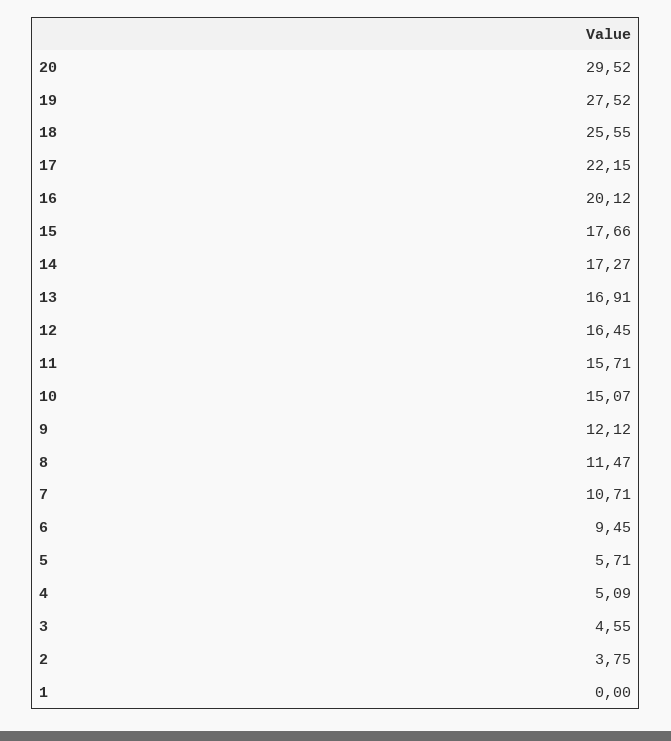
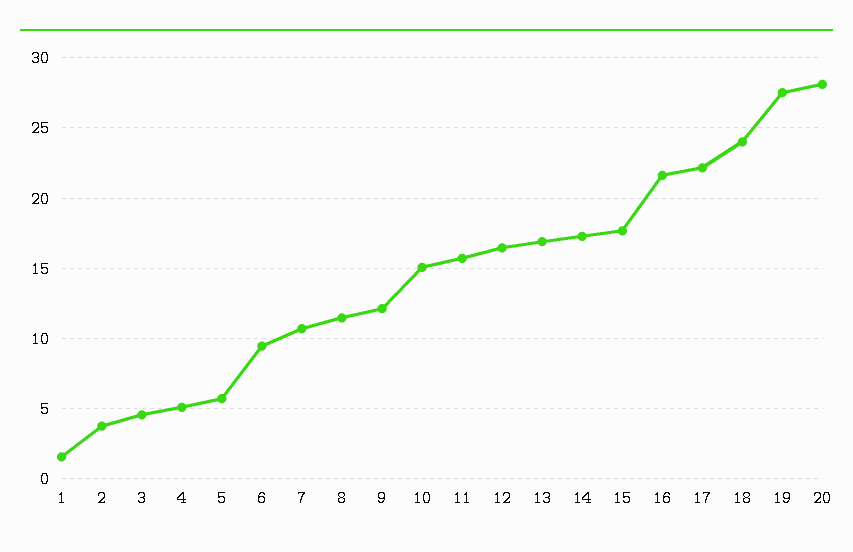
20: 29.52 -> 28
18: 25.55 -> 24
16: 20.12 -> 21.5
1: 0 -> 1.5

